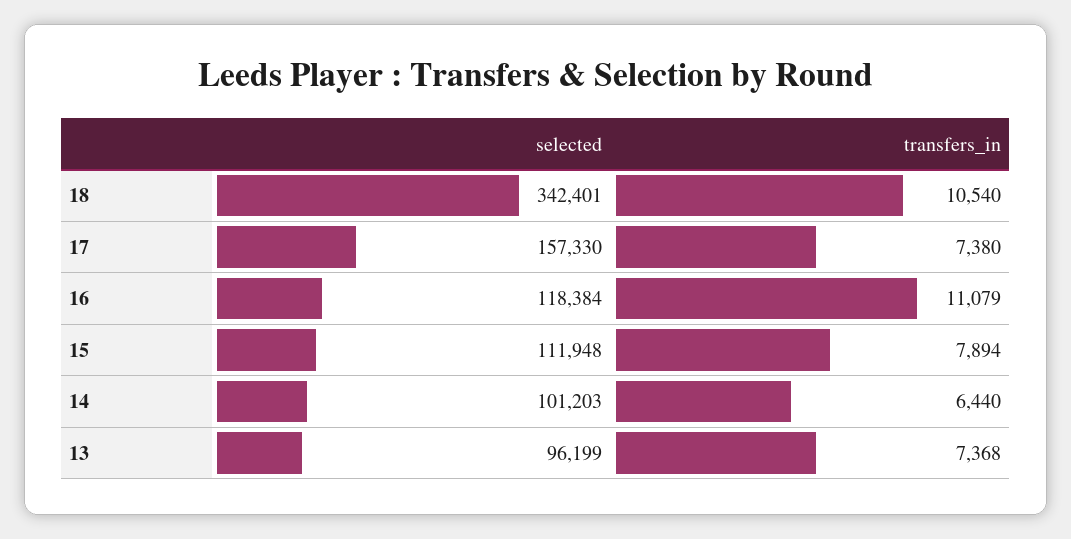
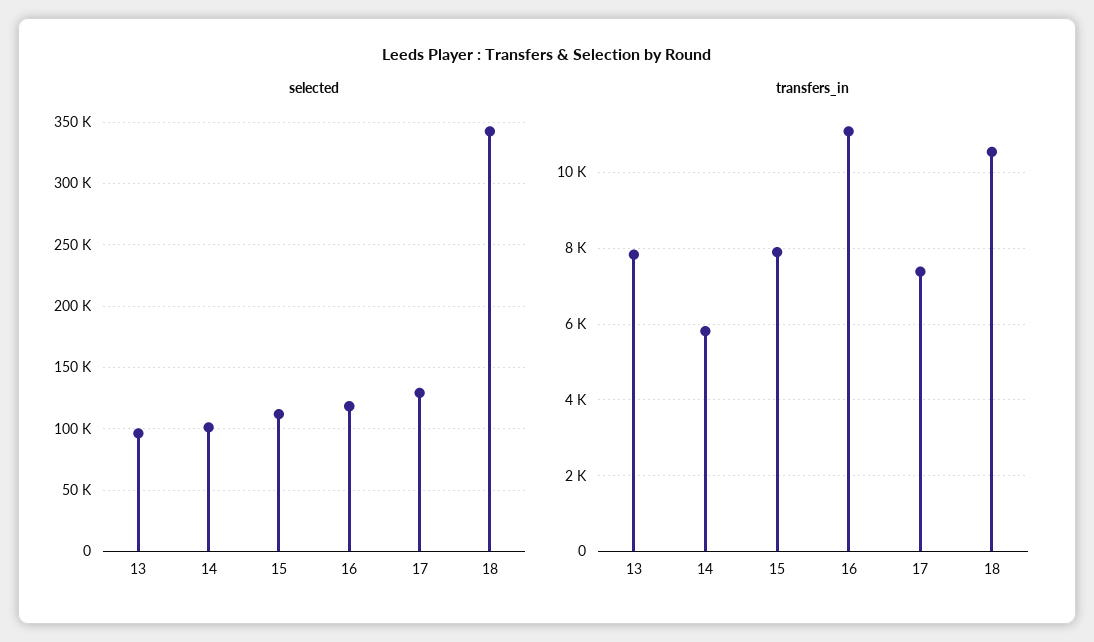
selected, 17: 157330 -> 130000
transfers_in, 14: 6440 -> 5800
transfers_in, 13: 7368 -> 7800

